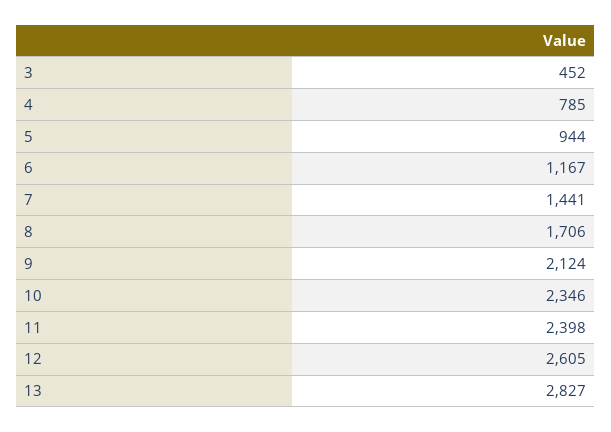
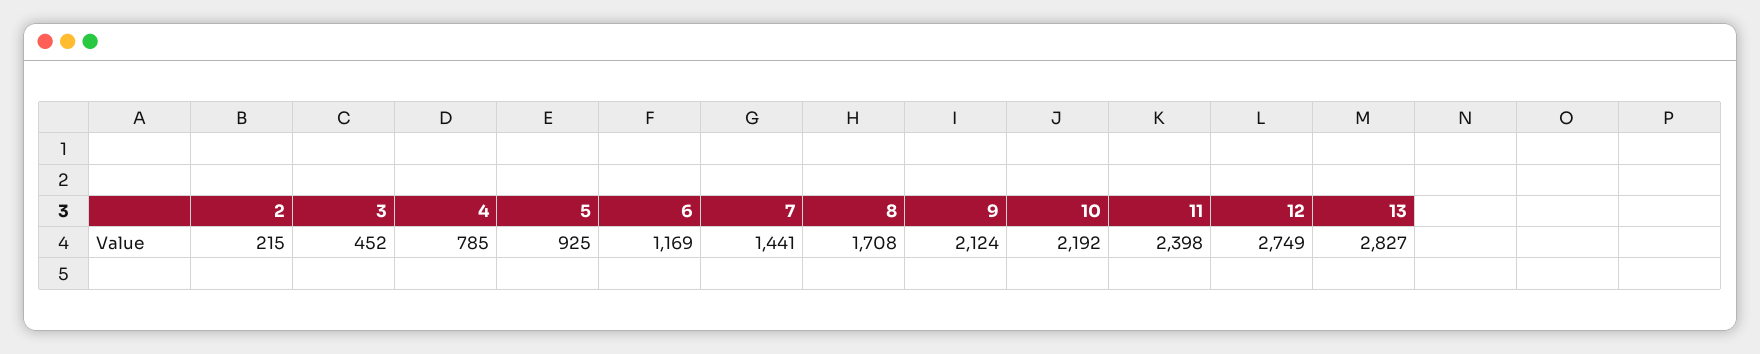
5: 944 -> 925
6: 1167 -> 1169
8: 1706 -> 1708
10: 2346 -> 2192
12: 2605 -> 2749
2: none -> 215

